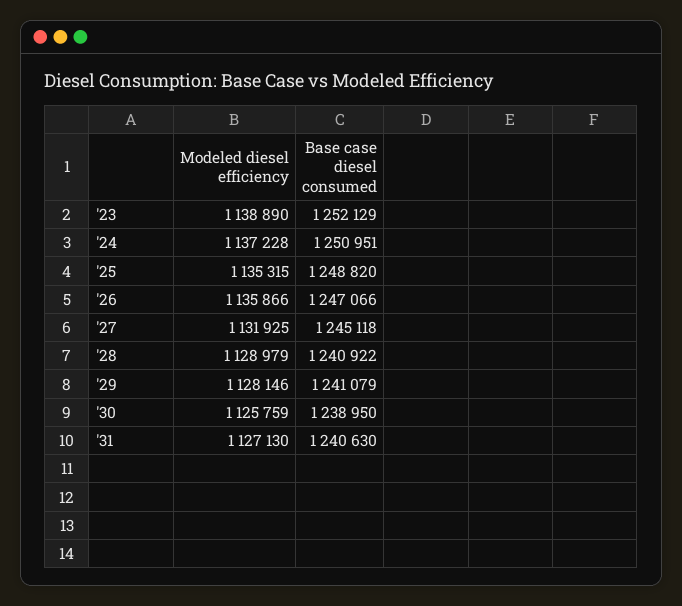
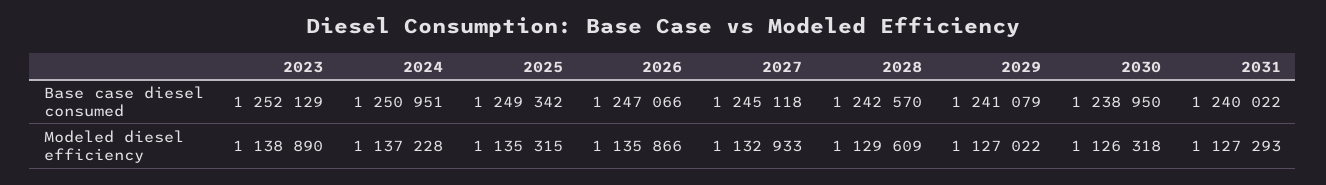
Base case diesel consumed, '25: 1248820 -> 1249342
Modeled diesel efficiency, '27: 1131925 -> 1132933
Modeled diesel efficiency, '28: 1128979 -> 1129609
Base case diesel consumed, '28: 1240922 -> 1242570
Modeled diesel efficiency, '29: 1128146 -> 1127022
Modeled diesel efficiency, '30: 1125759 -> 1126318
Modeled diesel efficiency, '31: 1127130 -> 1127293
Base case diesel consumed, '31: 1240630 -> 1240022

